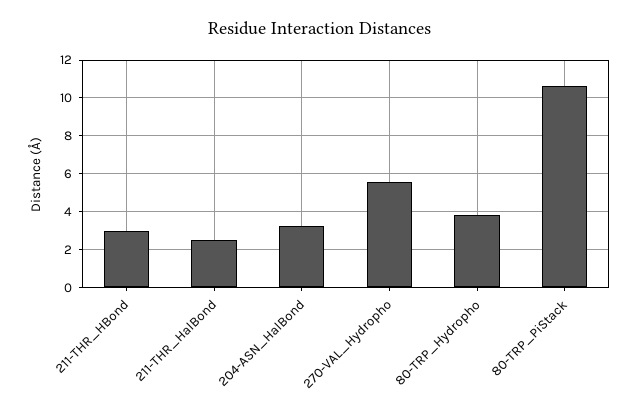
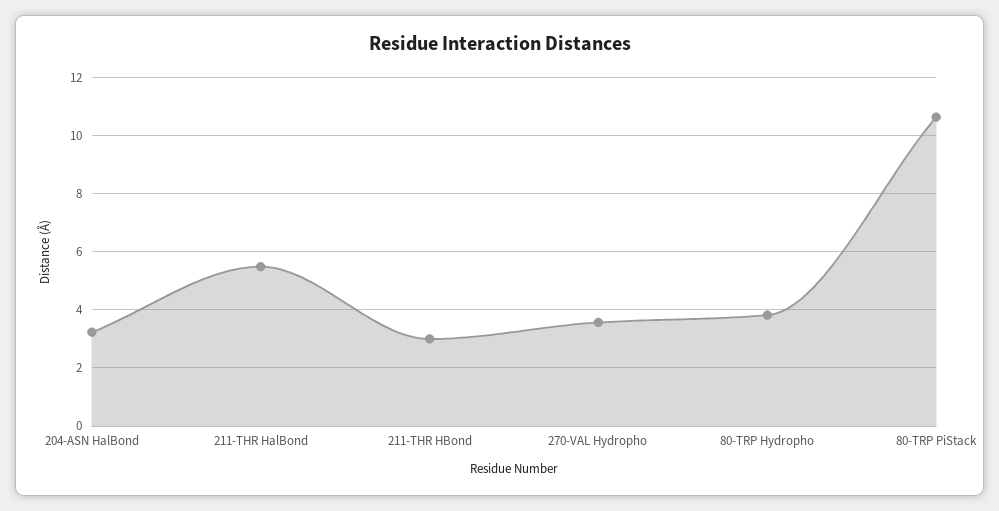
211-THR_HalBond: 2.5 -> 5.5
270-VAL_Hydropho: 5.5 -> 3.5

